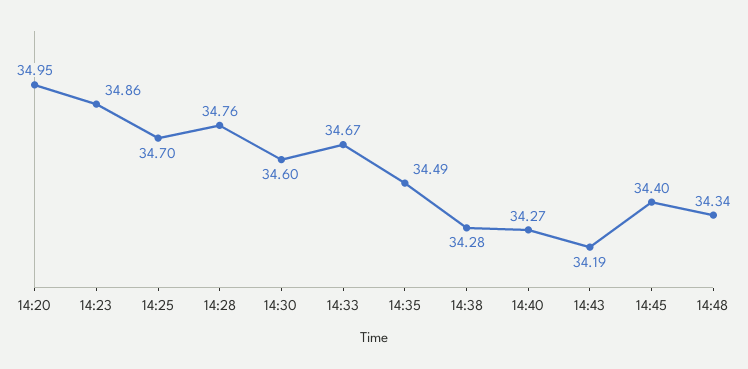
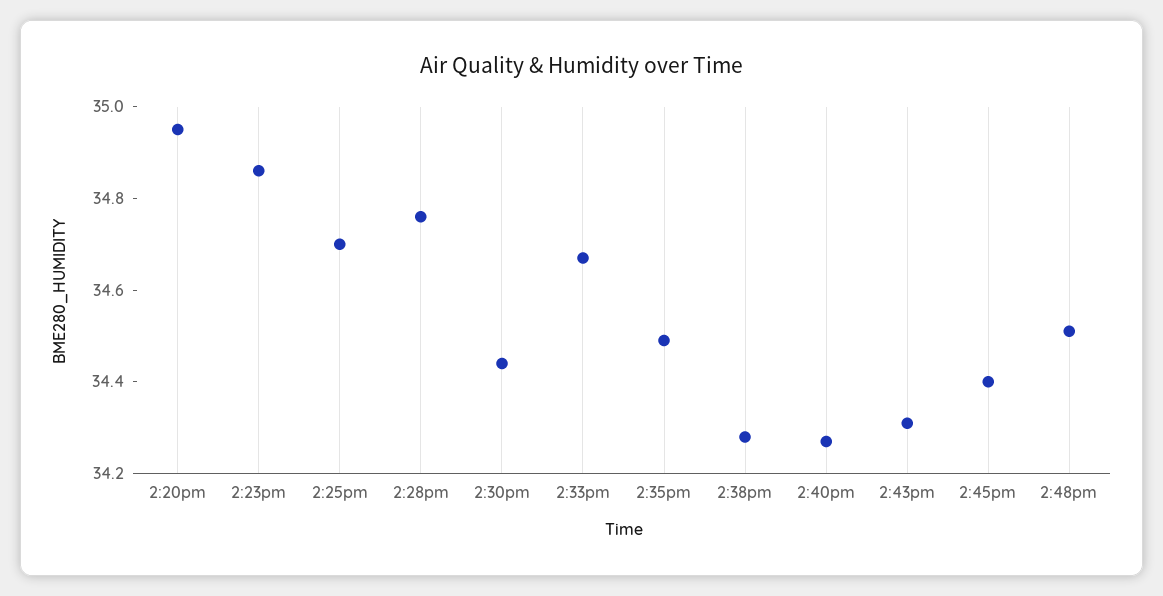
14:30: 34.6 -> 34.45
14:43: 34.19 -> 34.3
14:48: 34.34 -> 34.5

